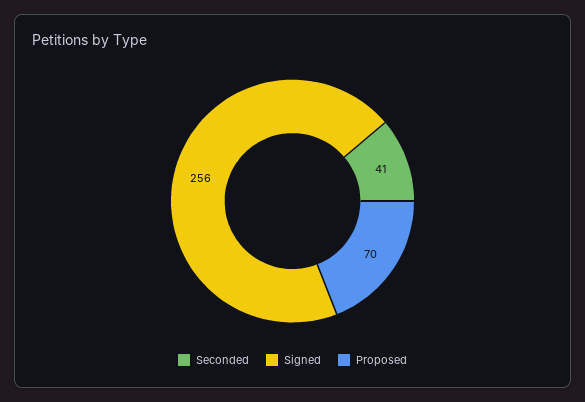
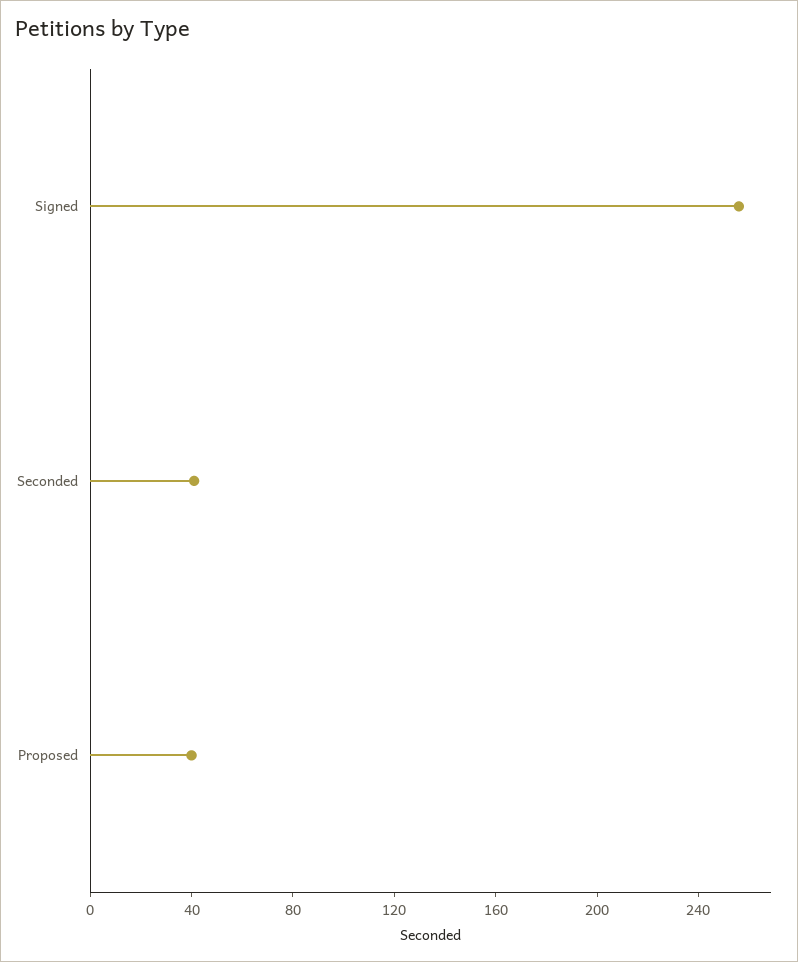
Proposed: 70 -> 40

